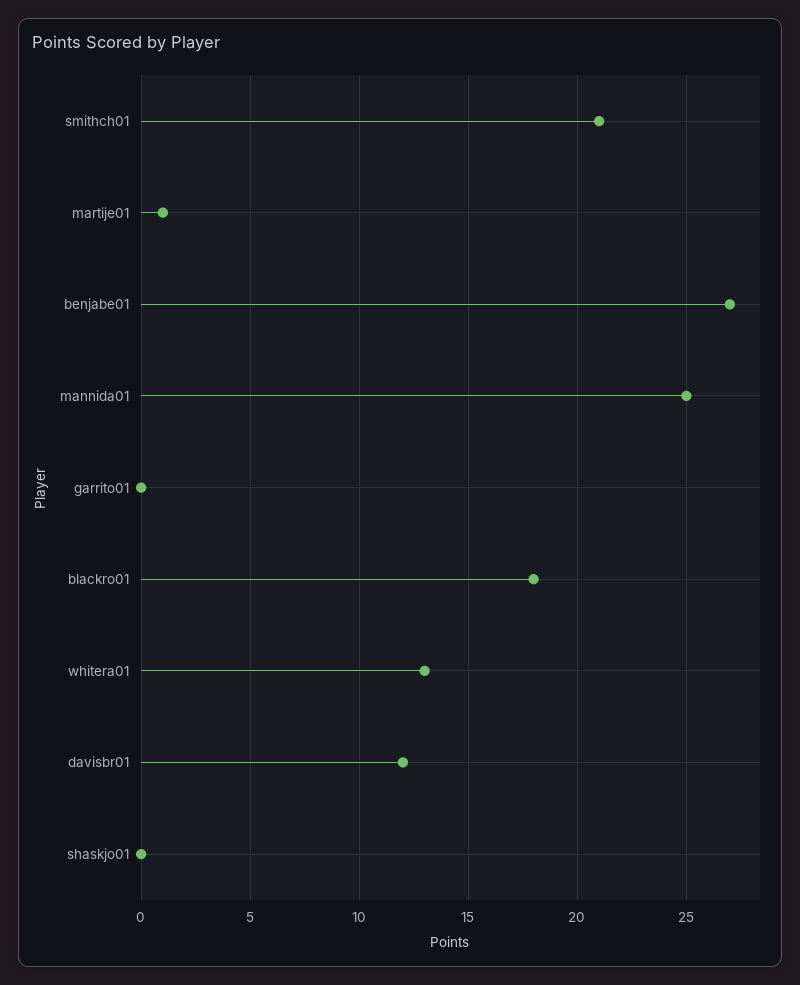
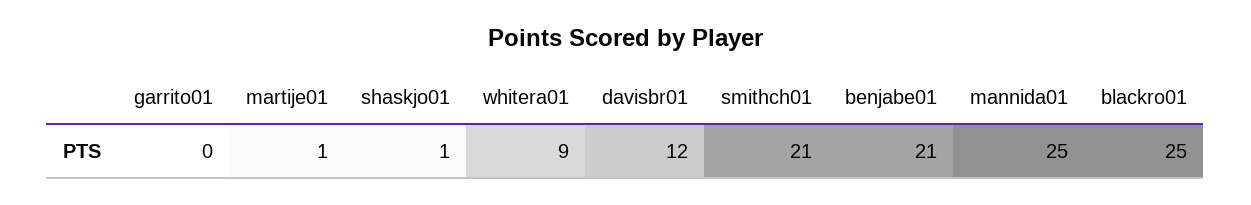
benjabe01: 27 -> 21
blackro01: 18 -> 25
whitera01: 13 -> 9
shaskjo01: 0 -> 1

